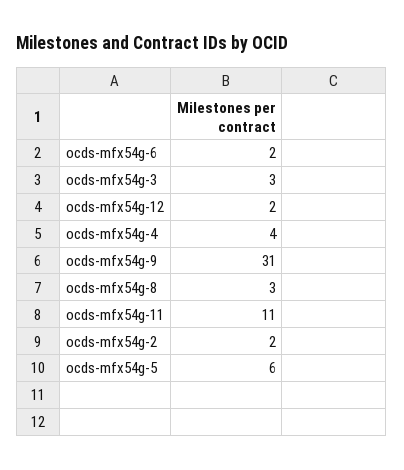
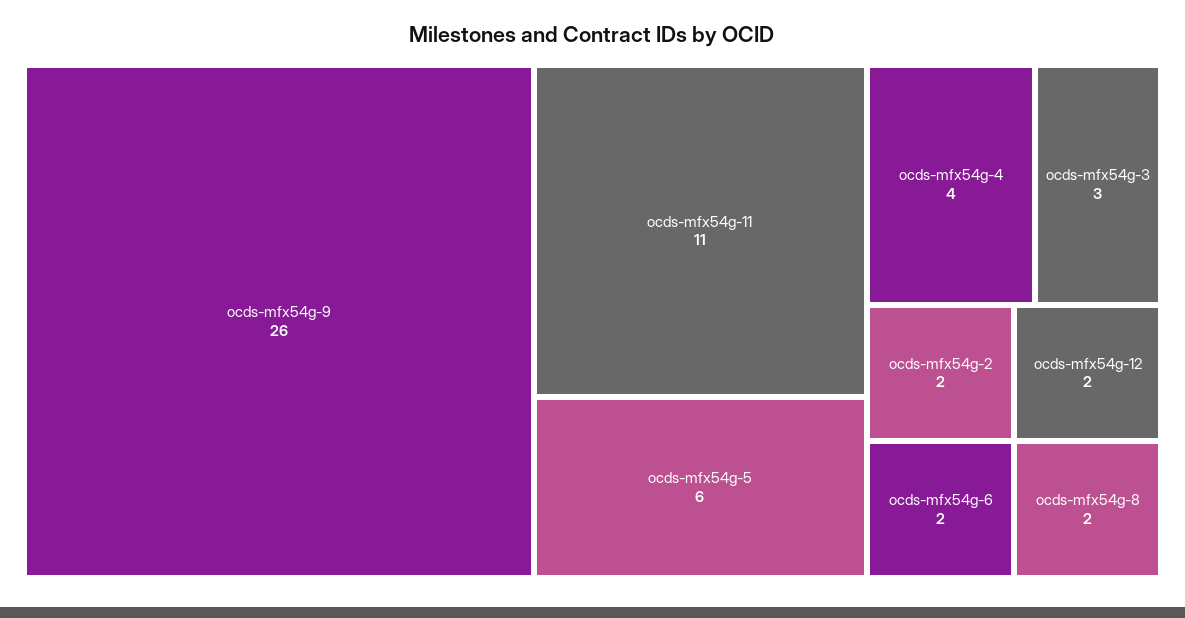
ocds-mfx54g-9: 31 -> 26
ocds-mfx54g-8: 3 -> 2

